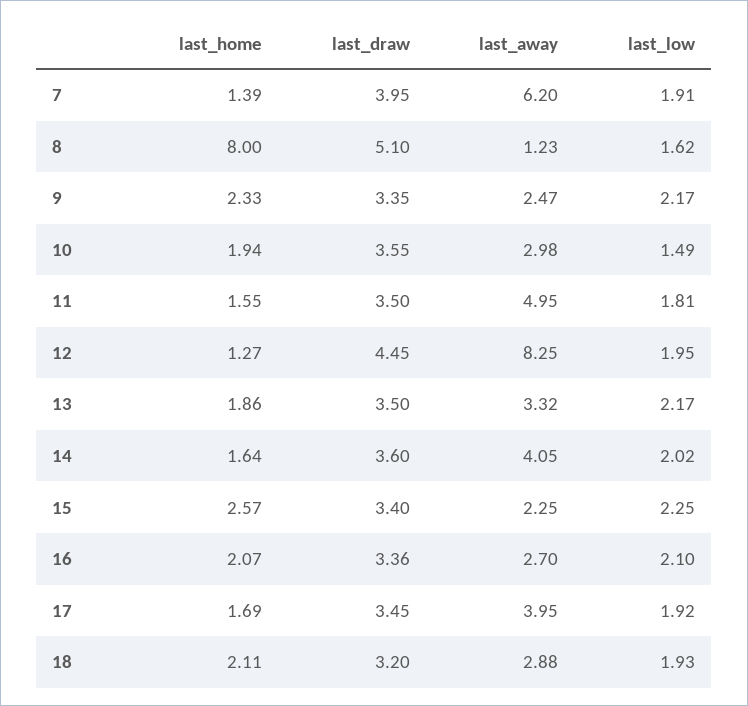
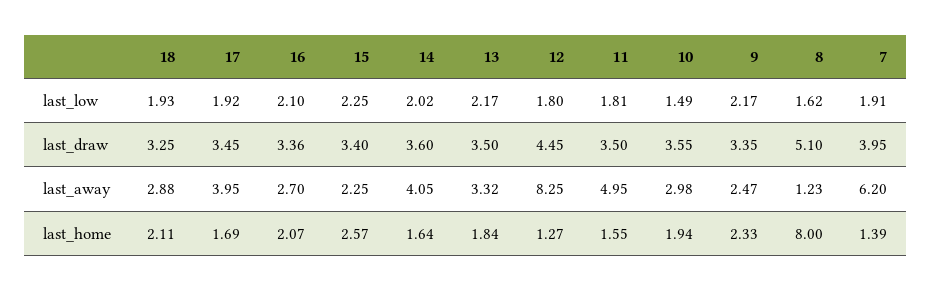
last_low, 12: 1.95 -> 1.8
last_home, 13: 1.86 -> 1.84
last_draw, 18: 3.2 -> 3.25

